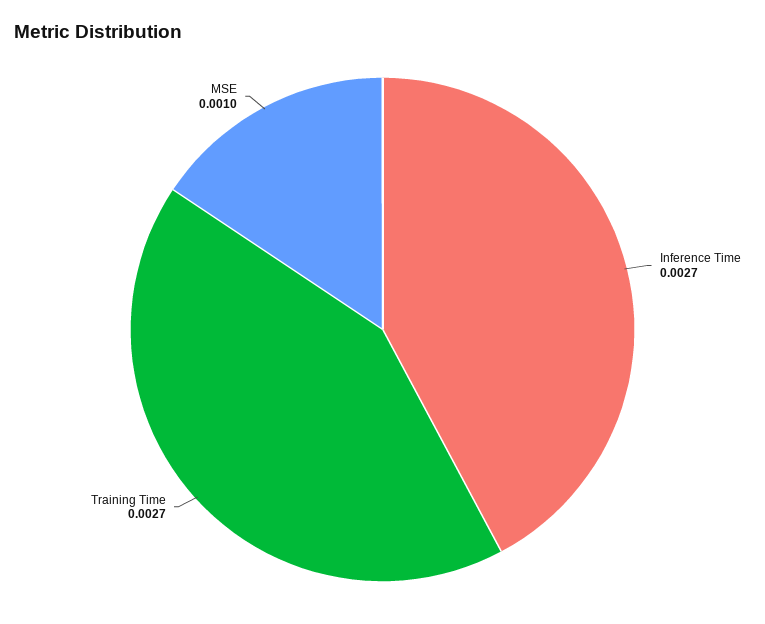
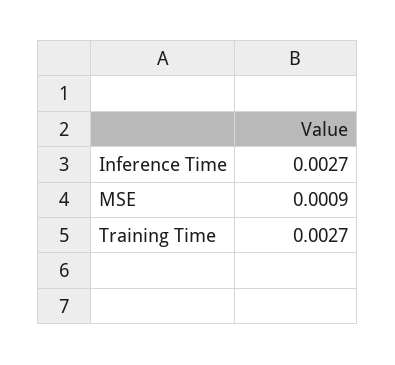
MSE: 0.001 -> 0.0009

